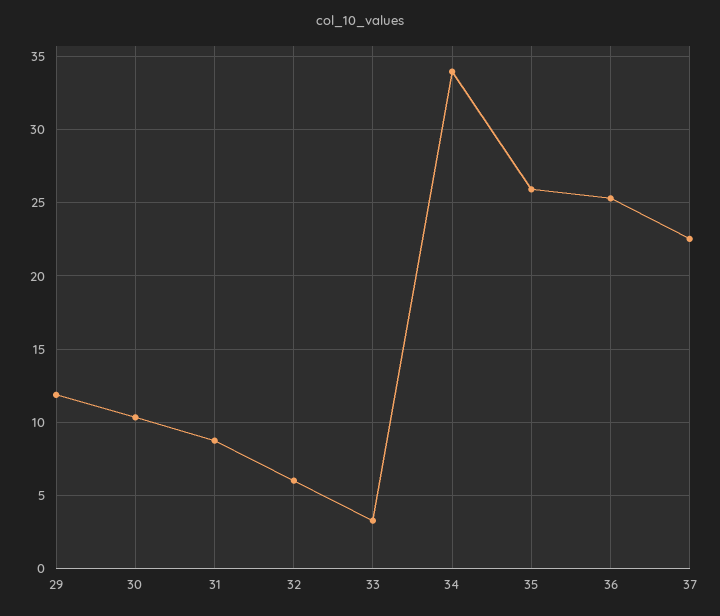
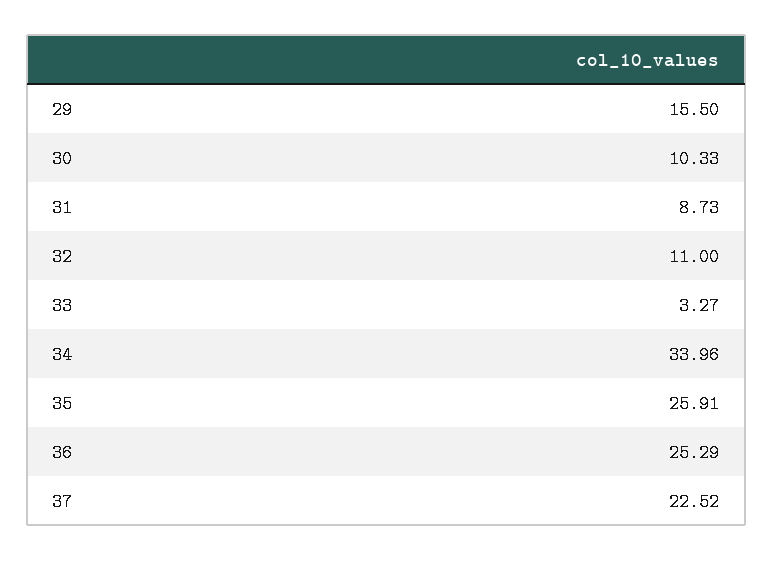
29: 12 -> 15.5
32: 6 -> 11

